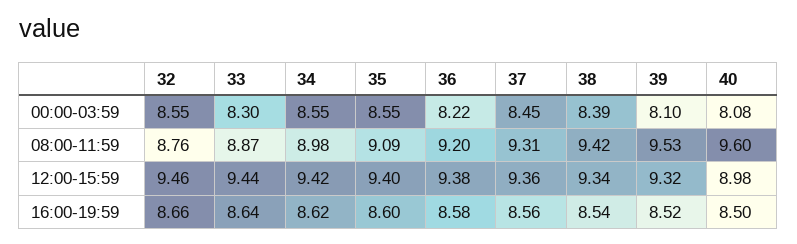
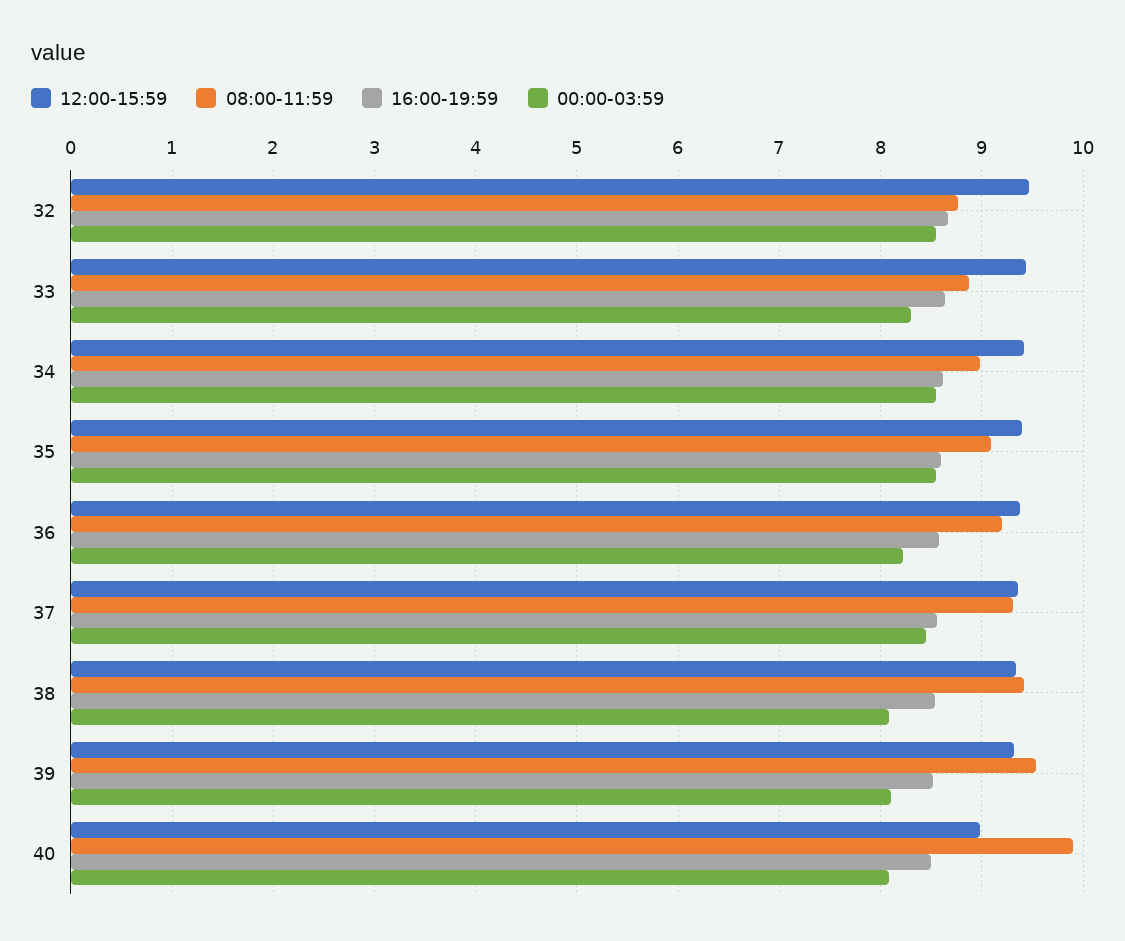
00:00-03:59, 38: 8.39 -> 8.1
08:00-11:59, 40: 9.6 -> 9.9

